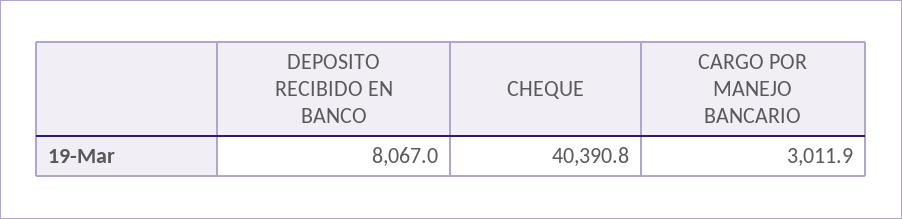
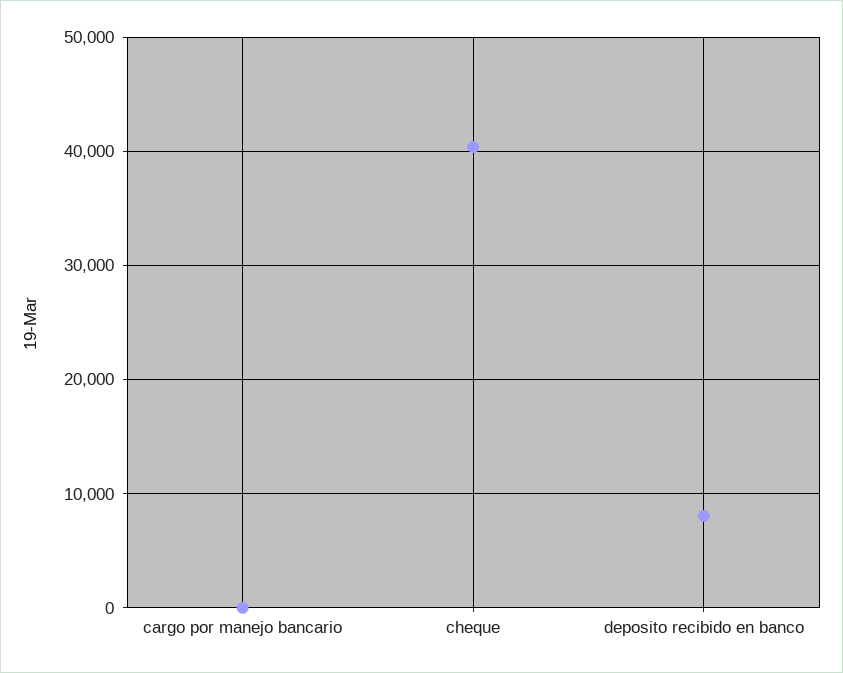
CARGO POR MANEJO BANCARIO: 3011.9 -> 0

